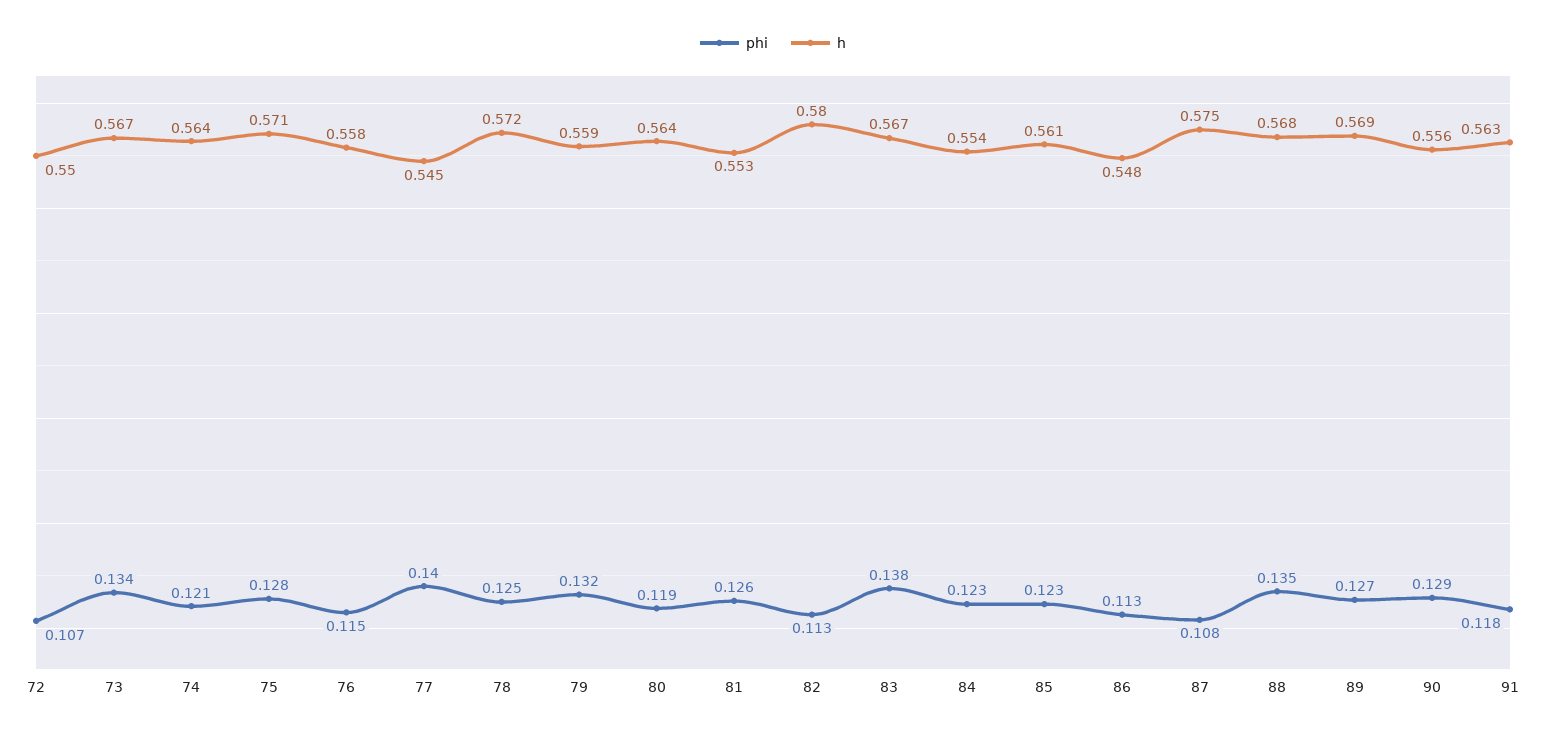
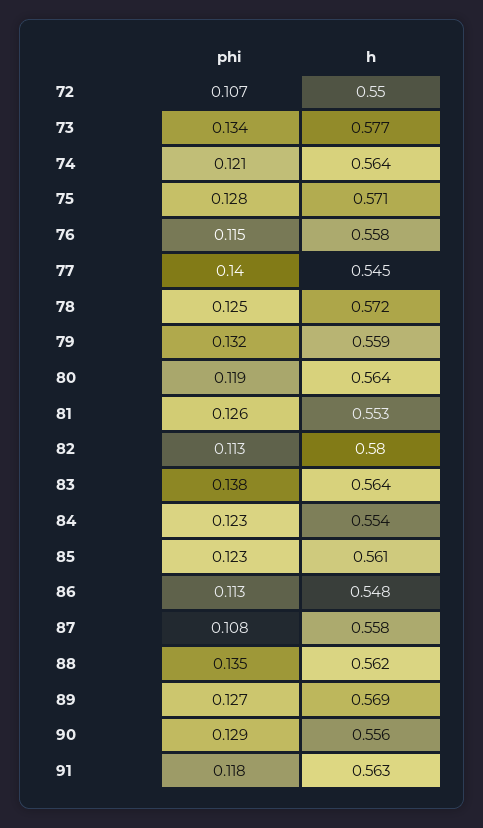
h, 73: 0.567 -> 0.577
h, 83: 0.567 -> 0.564
h, 87: 0.575 -> 0.558
h, 88: 0.568 -> 0.562

